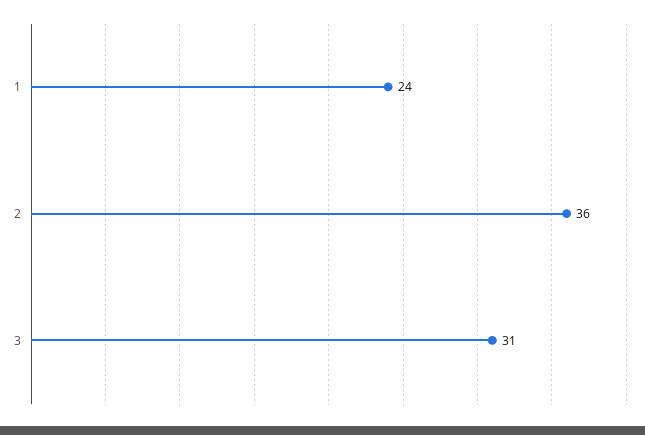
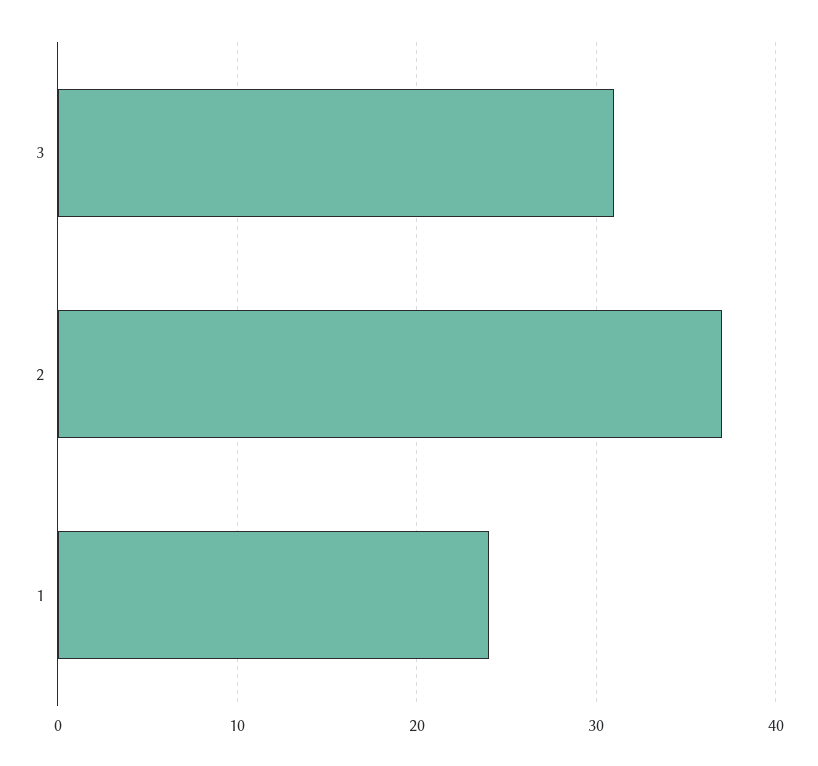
2: 36 -> 37

